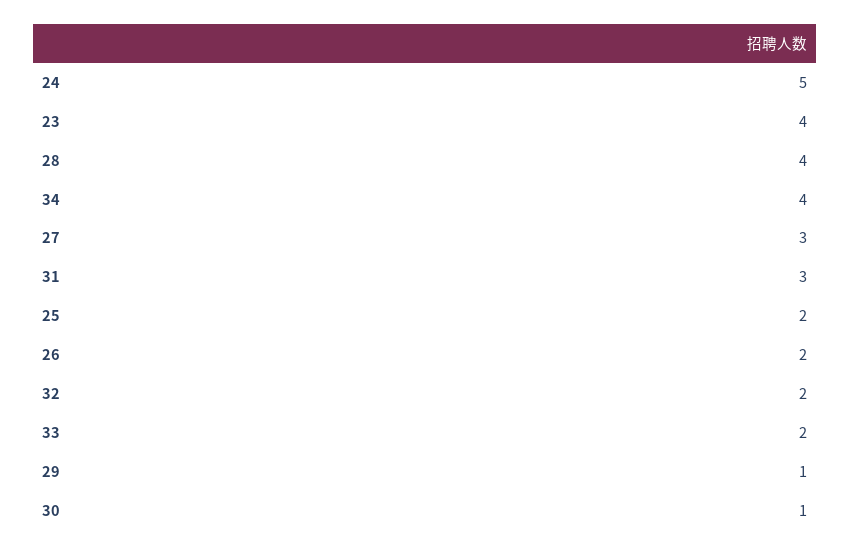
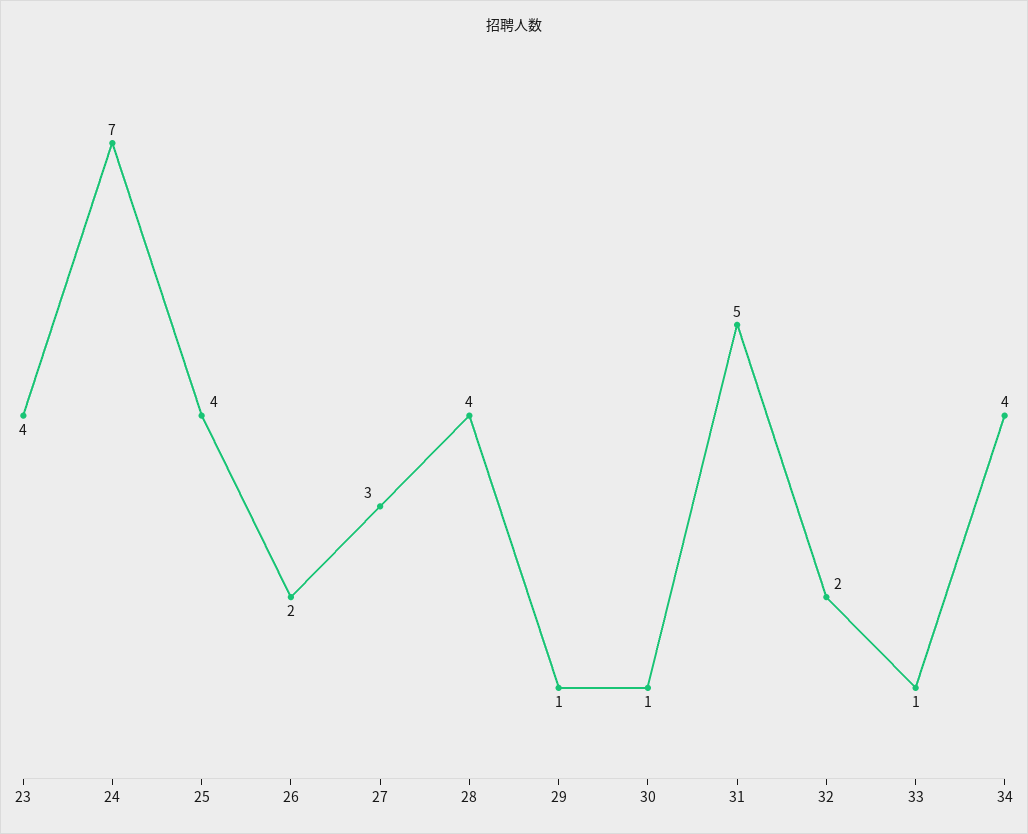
24: 5 -> 7
31: 3 -> 5
25: 2 -> 4
33: 2 -> 1

